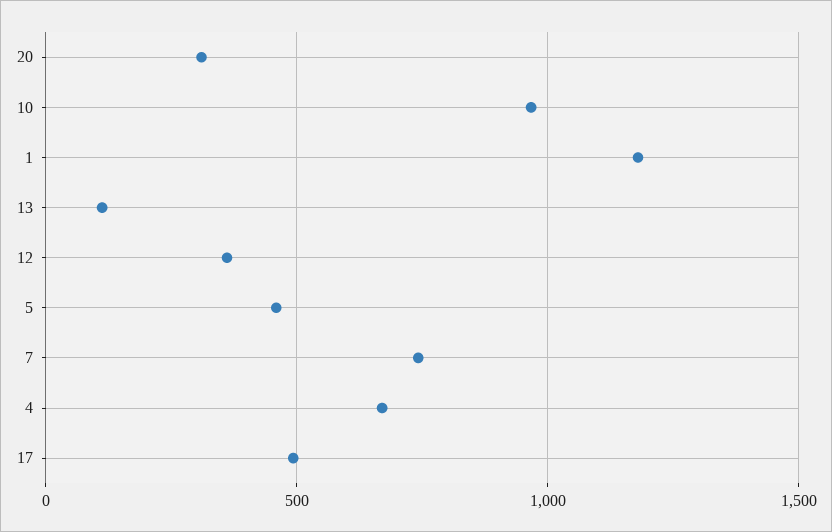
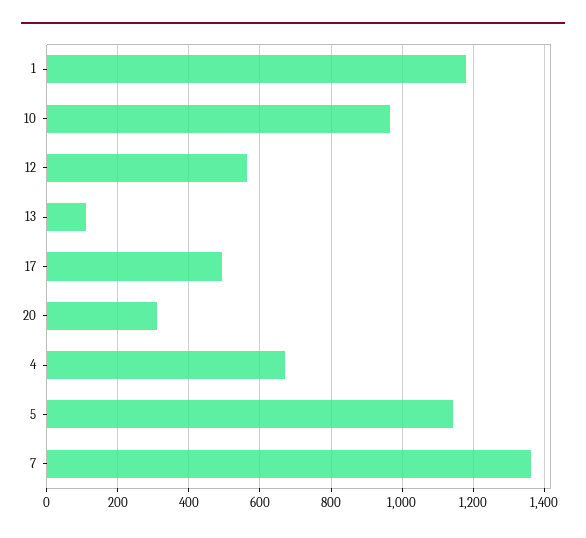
12: 350 -> 560
5: 450 -> 1140
7: 750 -> 1360

